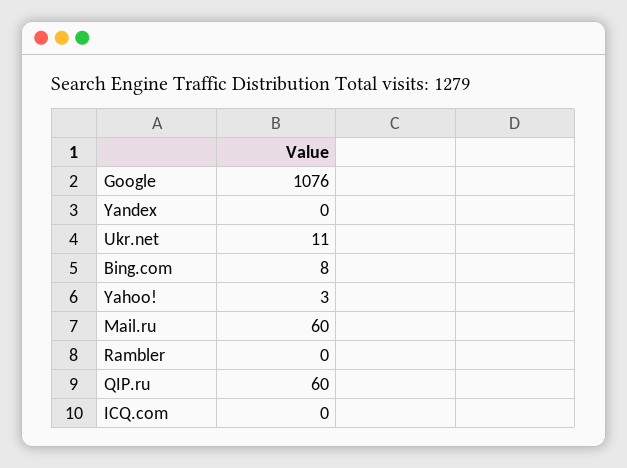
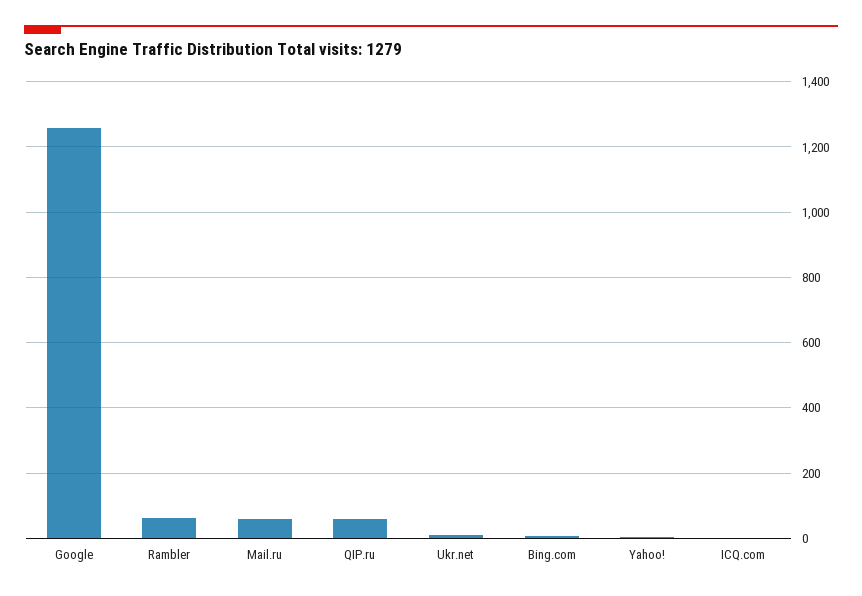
Google: 1076 -> 1260
Yandex: 0 -> none
Rambler: 0 -> 60

